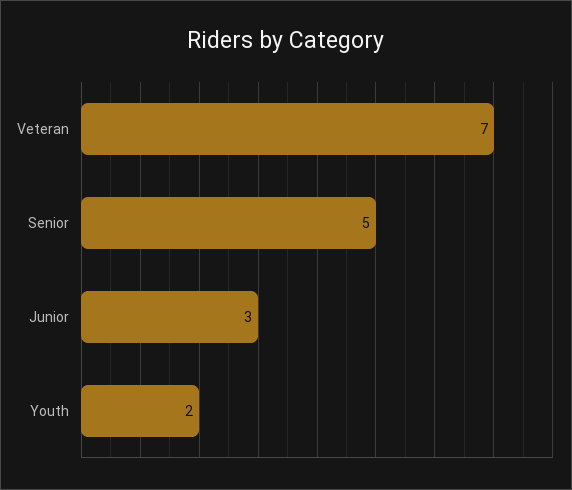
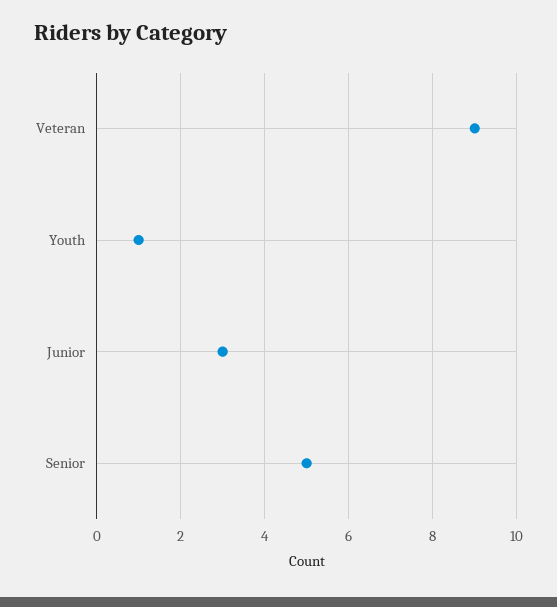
Veteran: 7 -> 9
Youth: 2 -> 1

